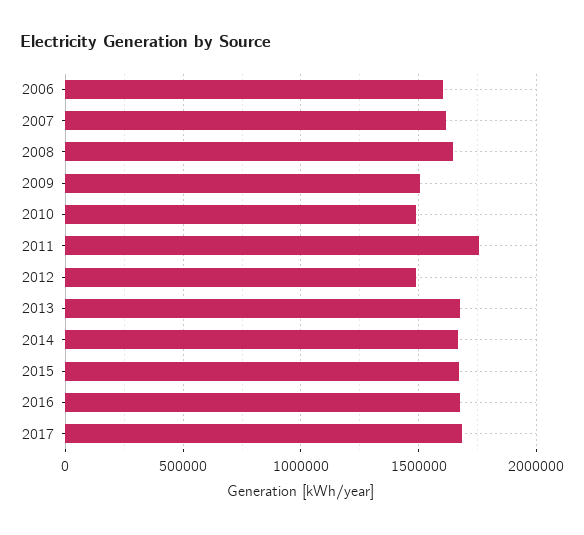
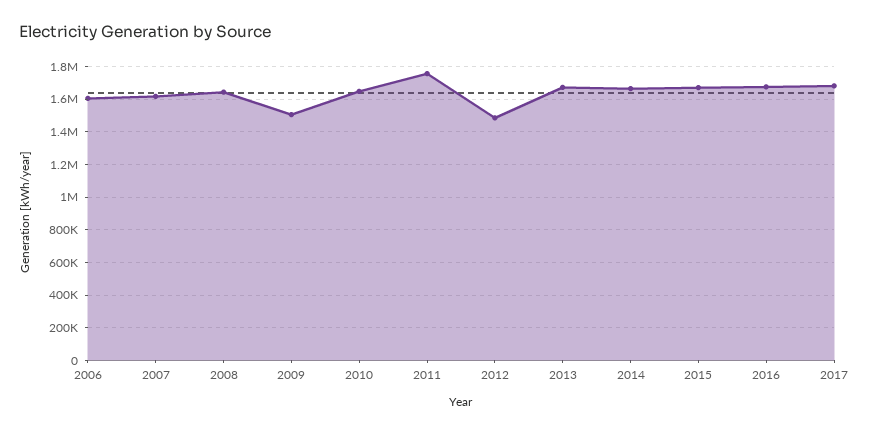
2010: 1500000 -> 1650000

